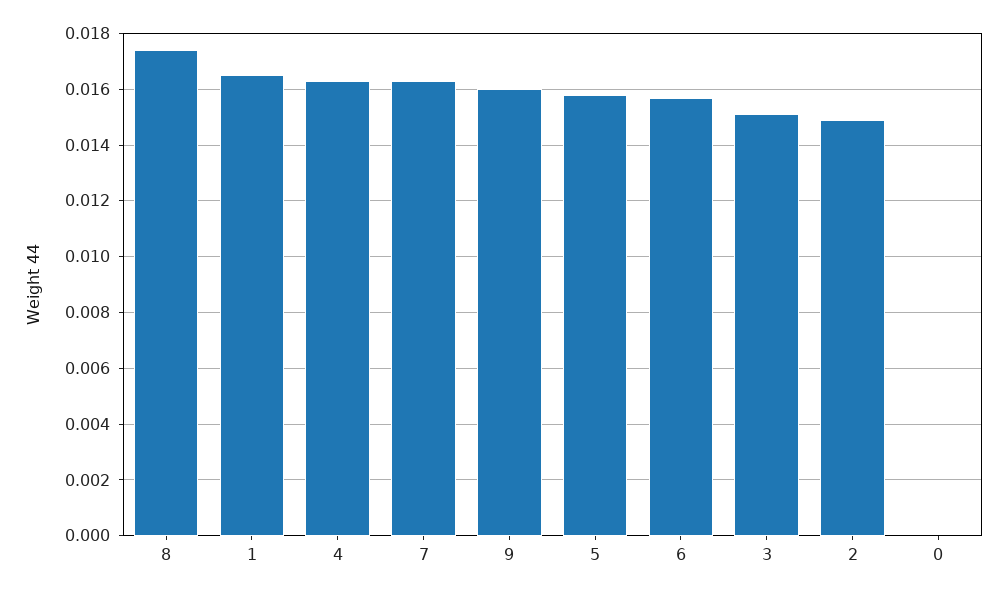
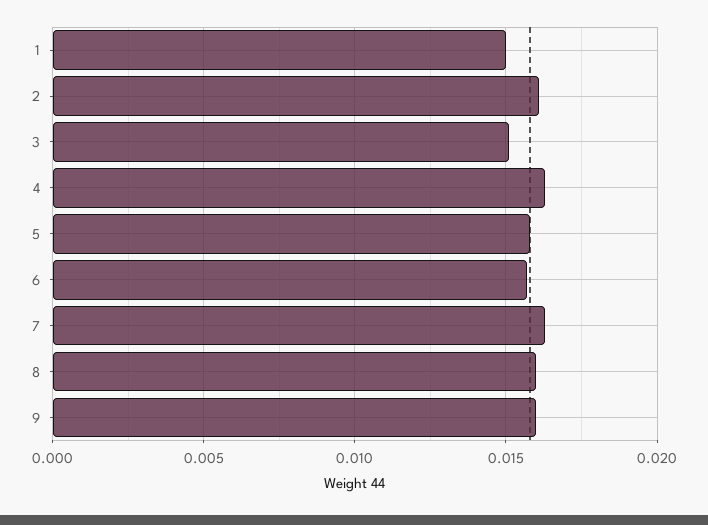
8: 0.0175 -> 0.016
1: 0.0165 -> 0.015
2: 0.015 -> 0.016
0: 0 -> none

